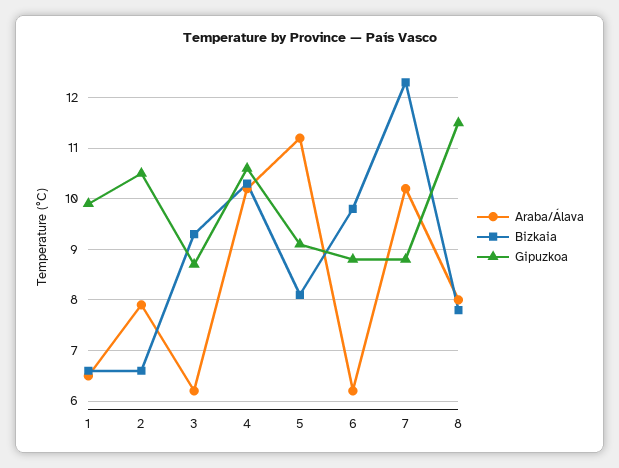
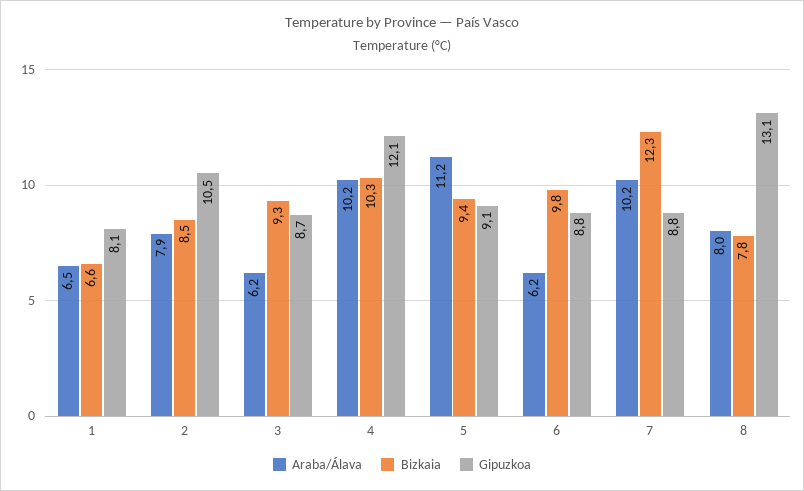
Gipuzkoa, 1: 10 -> 8.1
Bizkaia, 2: 6.5 -> 8.5
Gipuzkoa, 4: 10.5 -> 12.1
Bizkaia, 5: 8 -> 9.4
Gipuzkoa, 8: 11.5 -> 13.1

